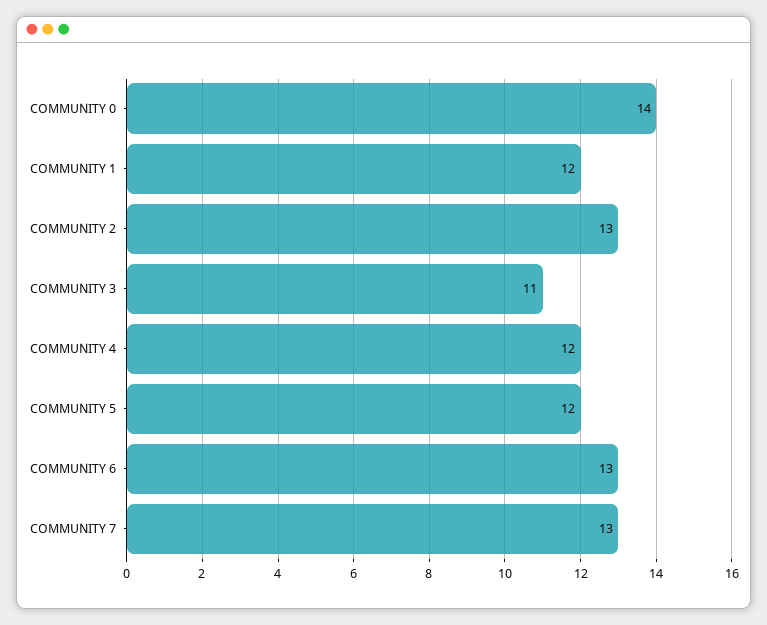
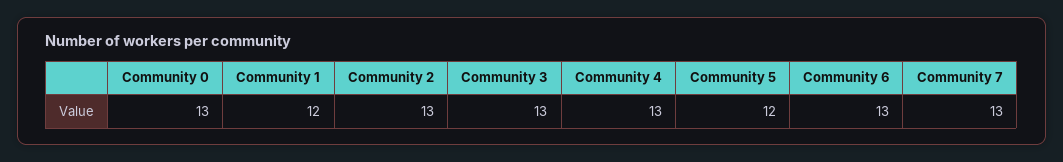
COMMUNITY 0: 14 -> 13
COMMUNITY 3: 11 -> 13
COMMUNITY 4: 12 -> 13

